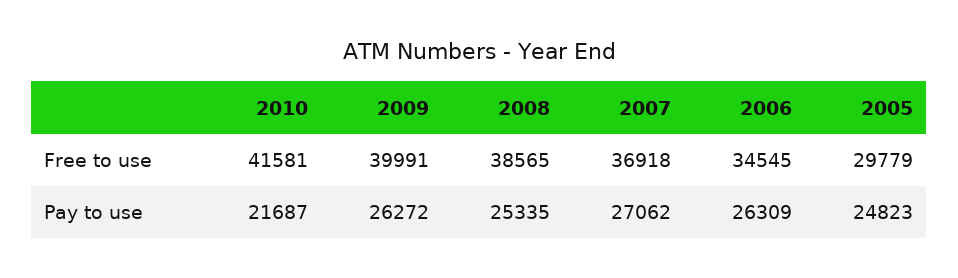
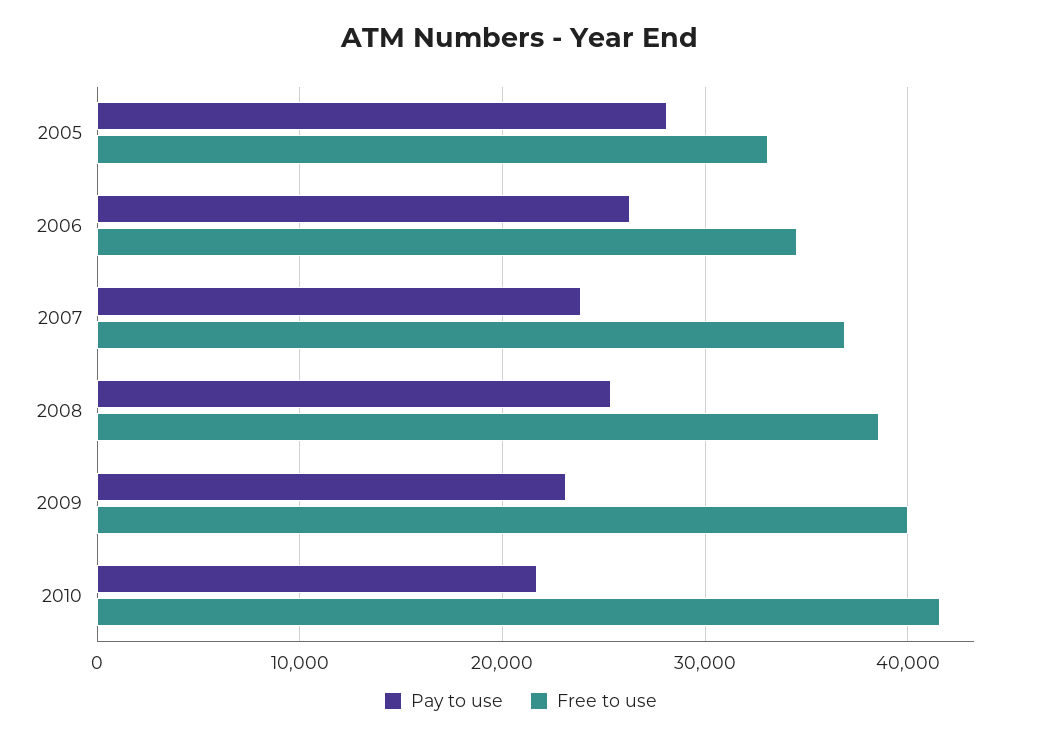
Free to use, 2005: 29779 -> 33000
Pay to use, 2009: 26272 -> 23000
Pay to use, 2007: 27062 -> 24000
Pay to use, 2005: 24823 -> 28000

